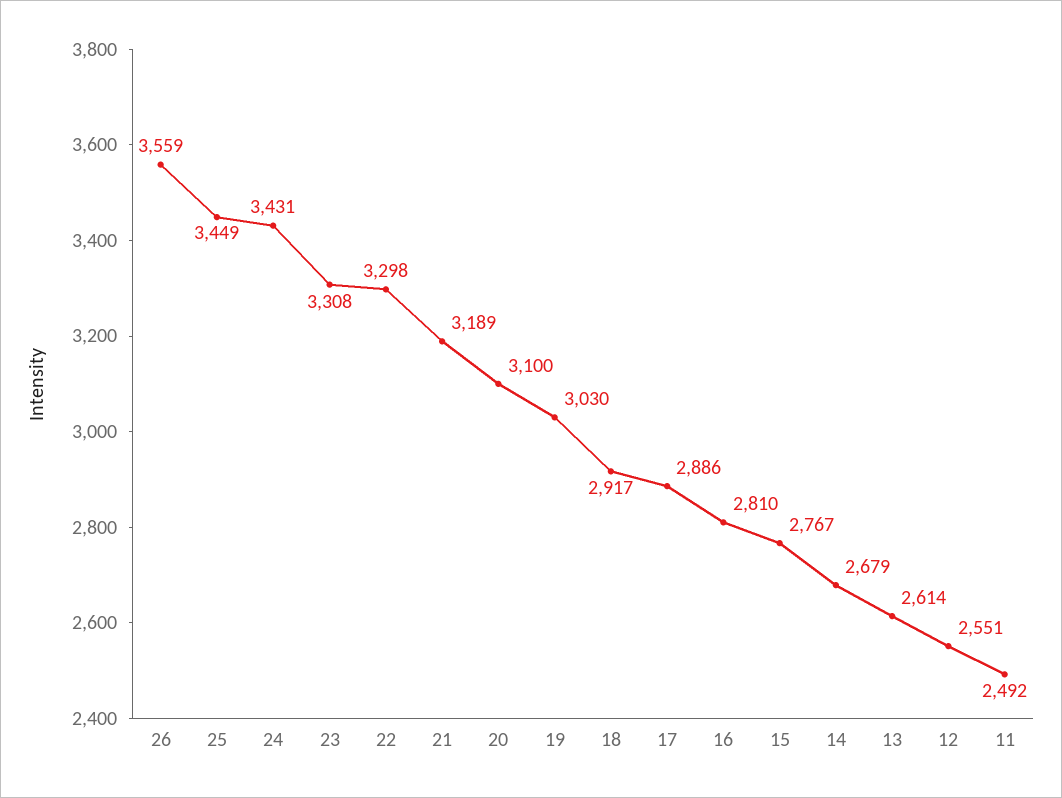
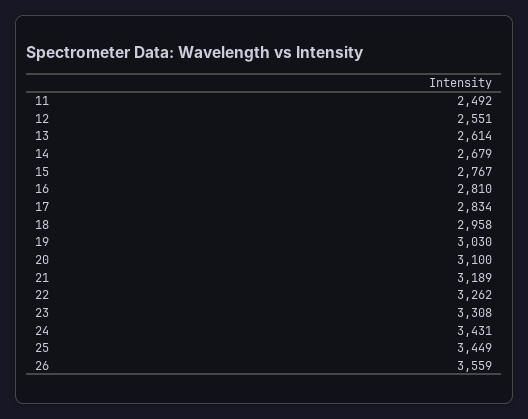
22: 3298 -> 3262
18: 2917 -> 2958
17: 2886 -> 2834

